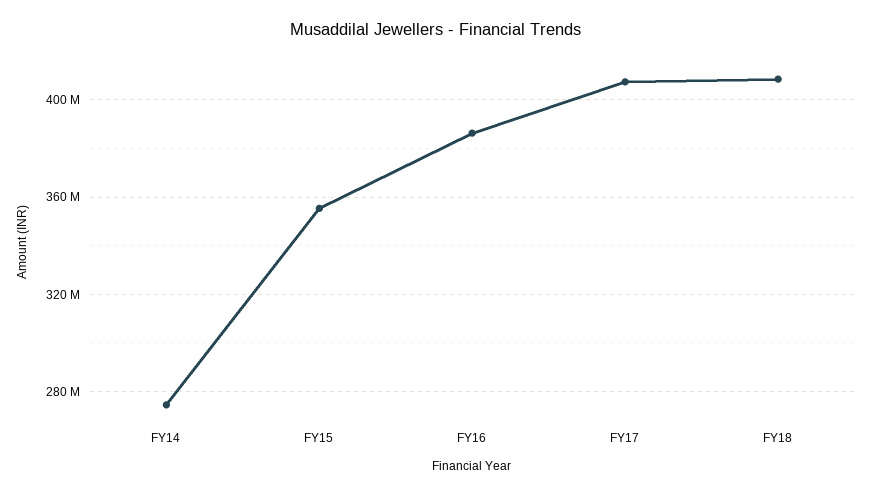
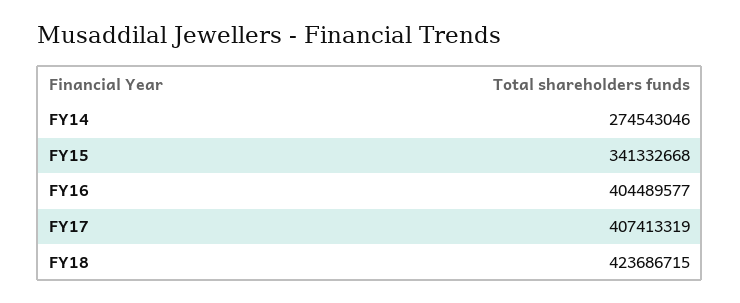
FY15: 355000000 -> 341332668
FY16: 385000000 -> 404489577
FY18: 410000000 -> 423686715

